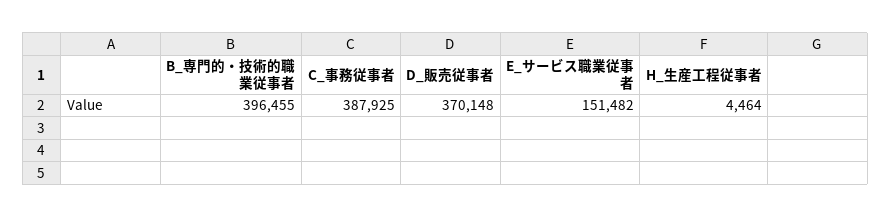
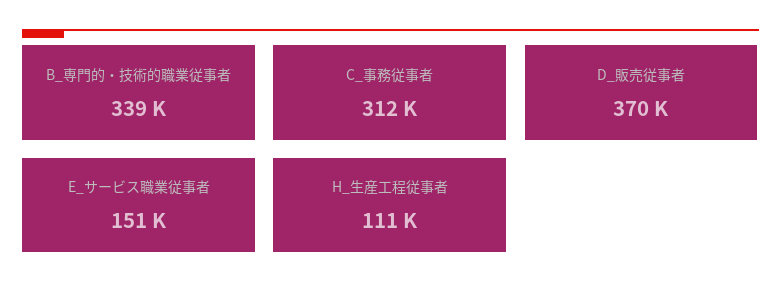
B_専門的・技術的職業従事者: 396455 -> 339000
C_事務従事者: 387925 -> 312000
H_生産工程従事者: 4464 -> 111000

